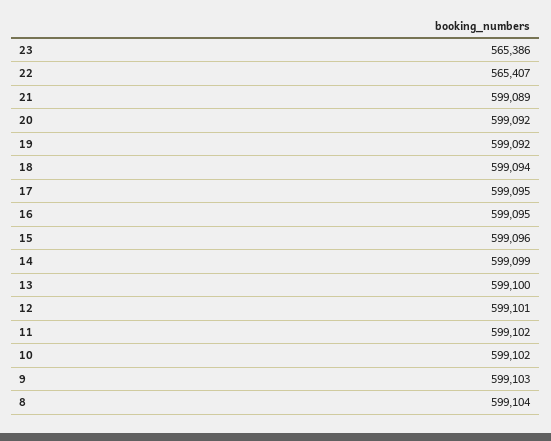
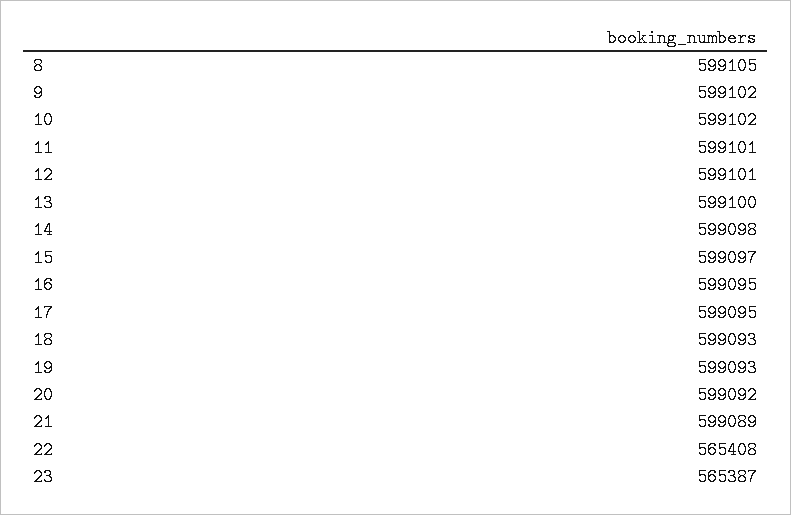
23: 565386 -> 565387
22: 565407 -> 565408
19: 599092 -> 599093
18: 599094 -> 599093
15: 599096 -> 599097
14: 599099 -> 599098
11: 599102 -> 599101
9: 599103 -> 599102
8: 599104 -> 599105

